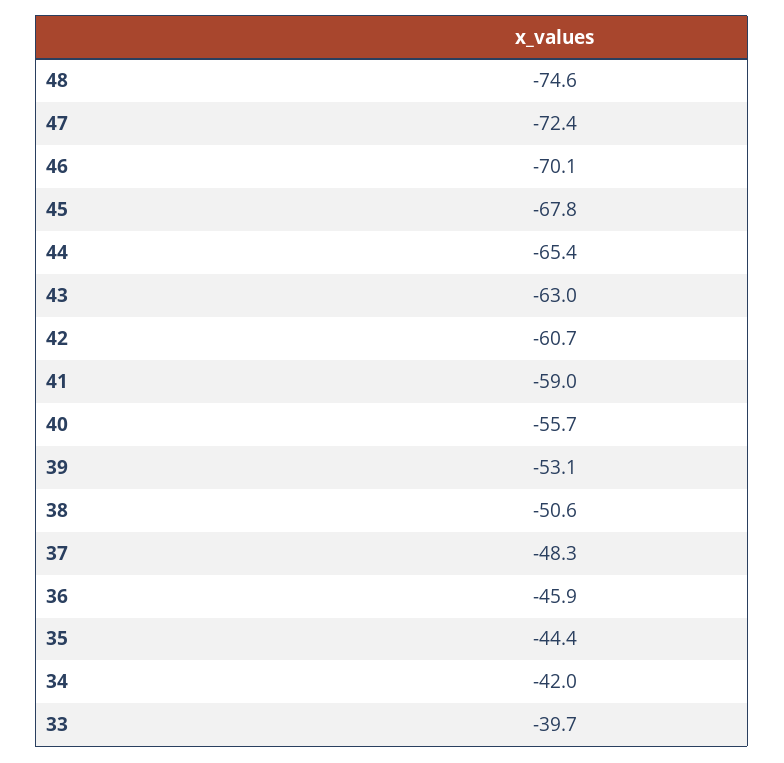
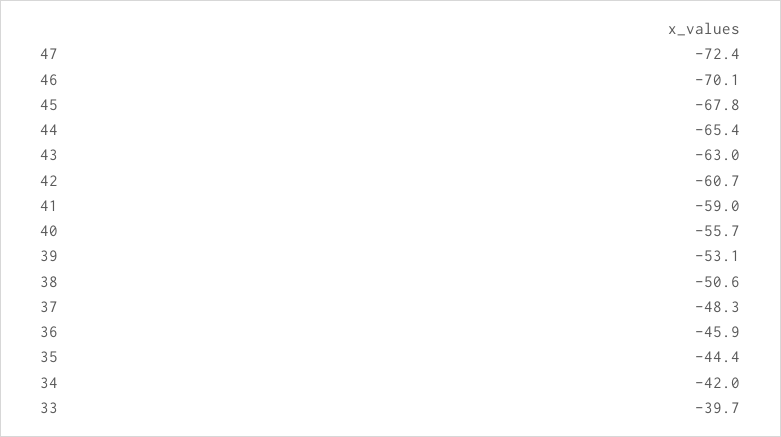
48: -74.6 -> none

